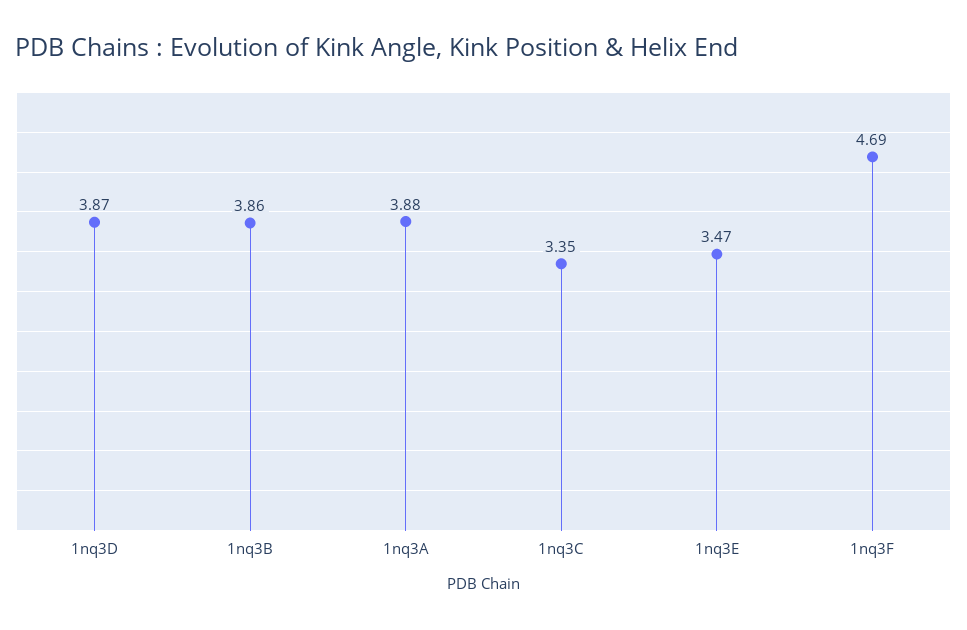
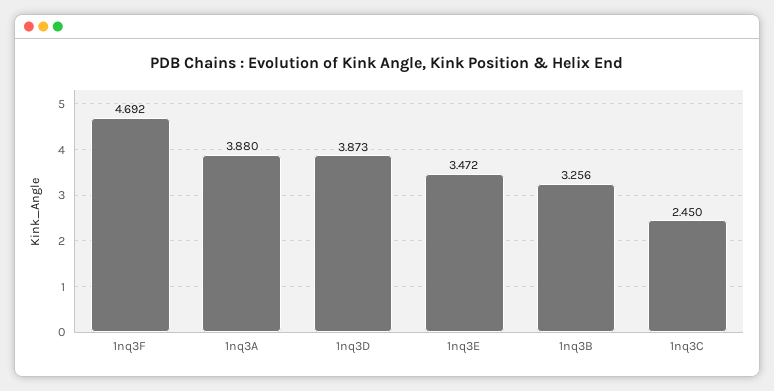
1nq3B: 3.86 -> 3.256
1nq3C: 3.35 -> 2.45

